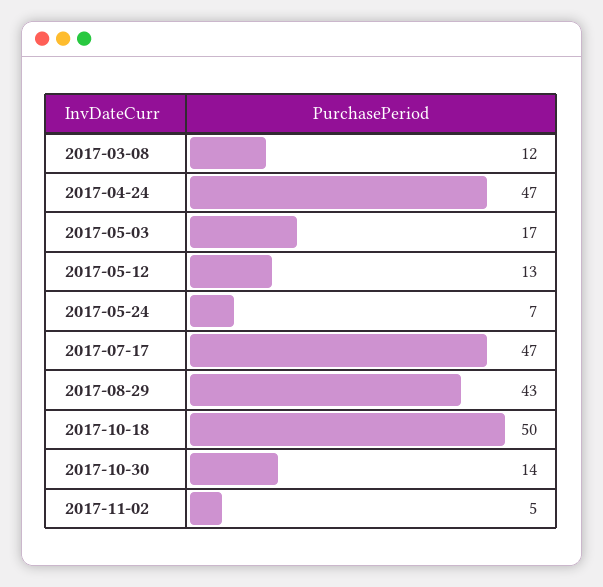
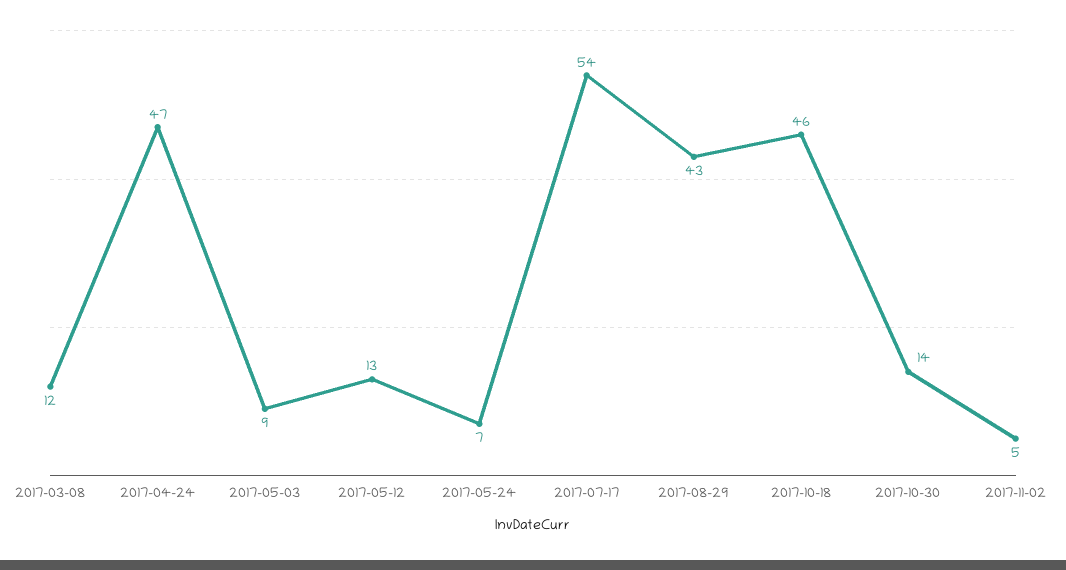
2017-05-03: 17 -> 9
2017-07-17: 47 -> 54
2017-10-18: 50 -> 46

